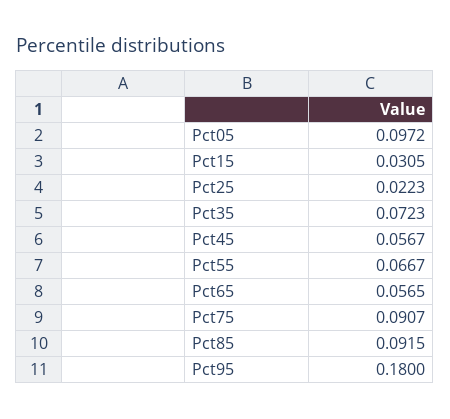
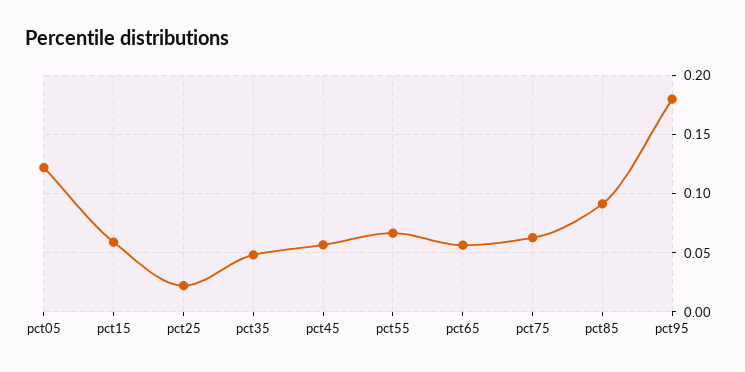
Pct05: 0.0972 -> 0.12
Pct15: 0.0305 -> 0.06
Pct35: 0.0723 -> 0.05
Pct75: 0.0907 -> 0.06

